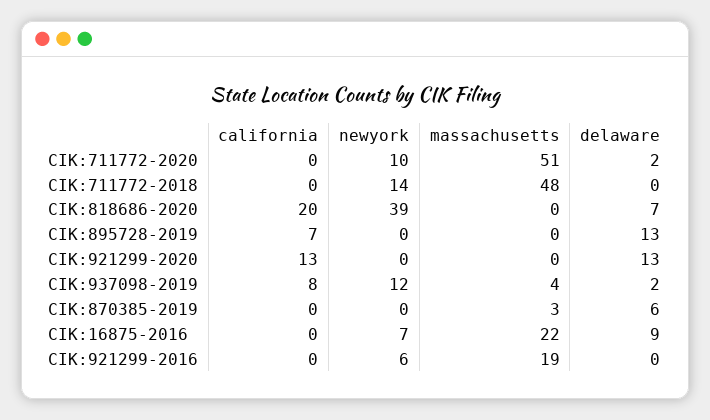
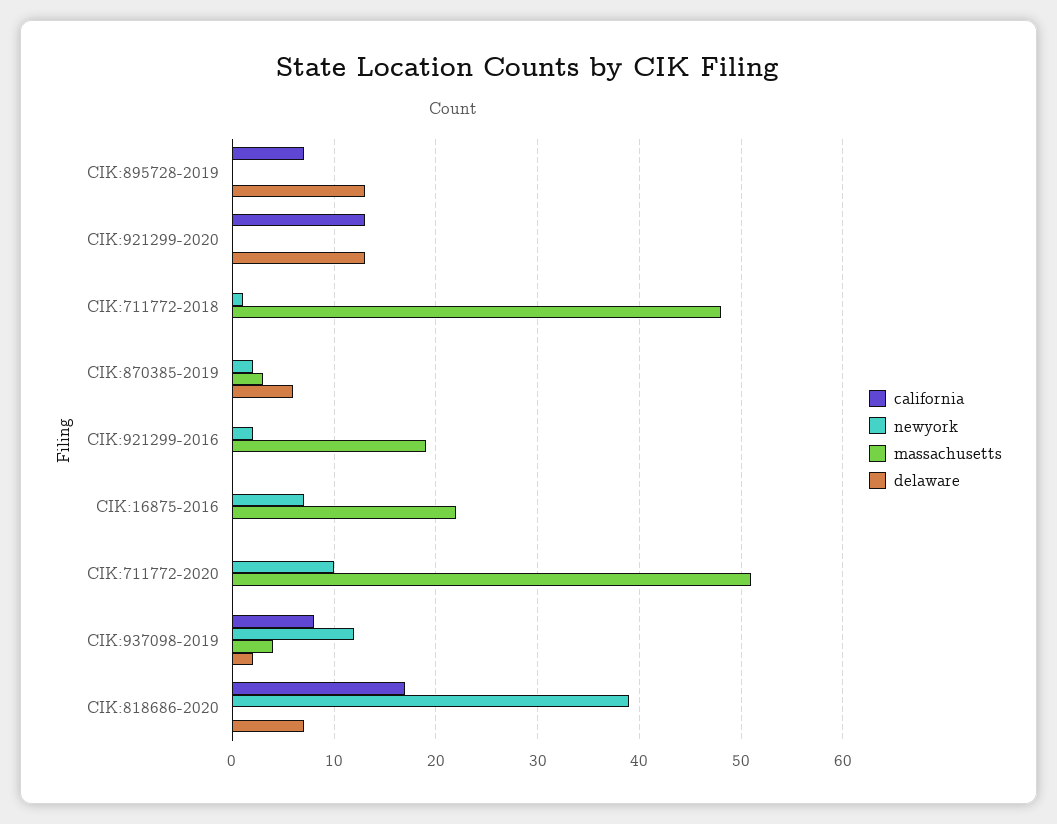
delaware, CIK:711772-2020: 2 -> 0
newyork, CIK:711772-2018: 14 -> 1
california, CIK:818686-2020: 20 -> 17
newyork, CIK:870385-2019: 0 -> 2
delaware, CIK:16875-2016: 9 -> 0
newyork, CIK:921299-2016: 6 -> 2

